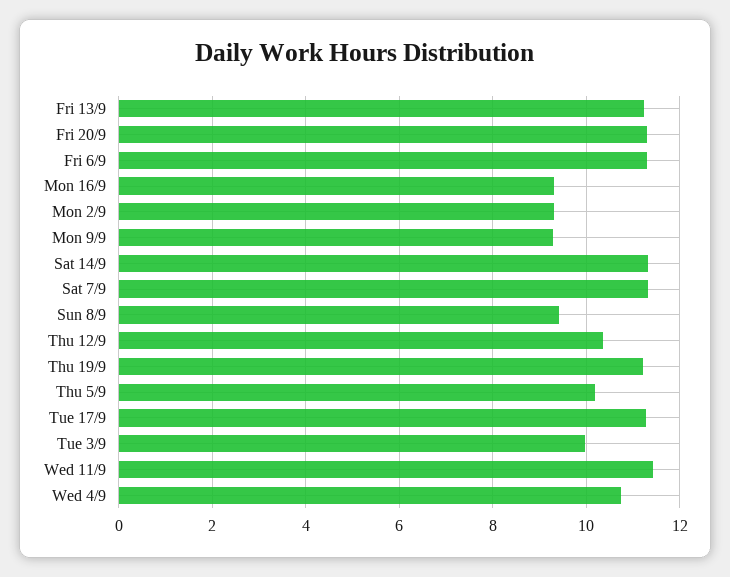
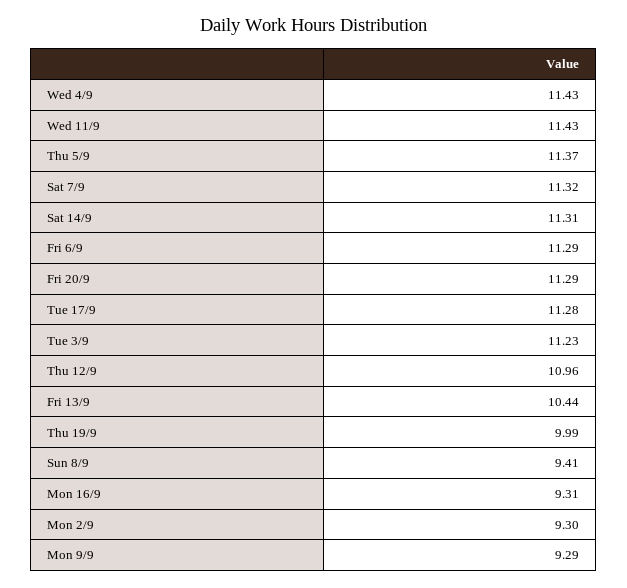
Fri 13/9: 11.2 -> 10.44
Thu 12/9: 10.4 -> 10.96
Thu 19/9: 11.2 -> 9.99
Thu 5/9: 10.2 -> 11.37
Tue 3/9: 10 -> 11.23
Wed 4/9: 10.8 -> 11.43

